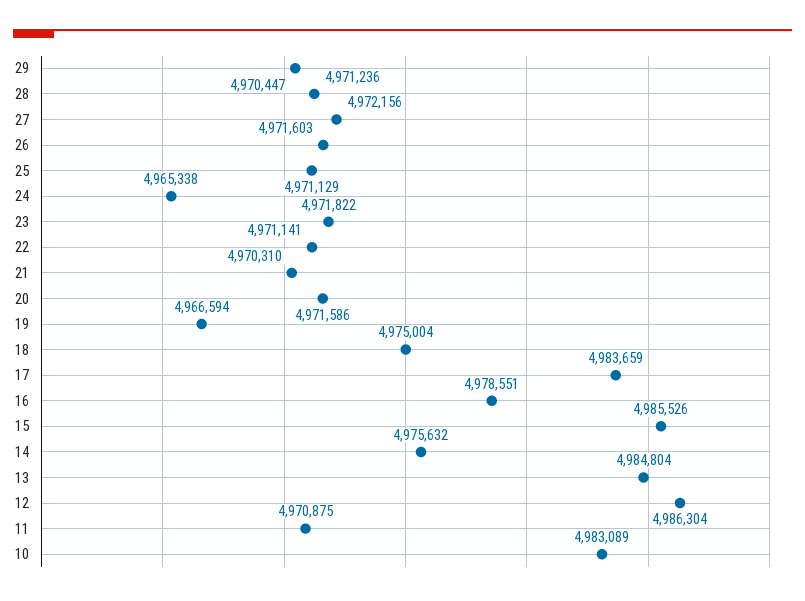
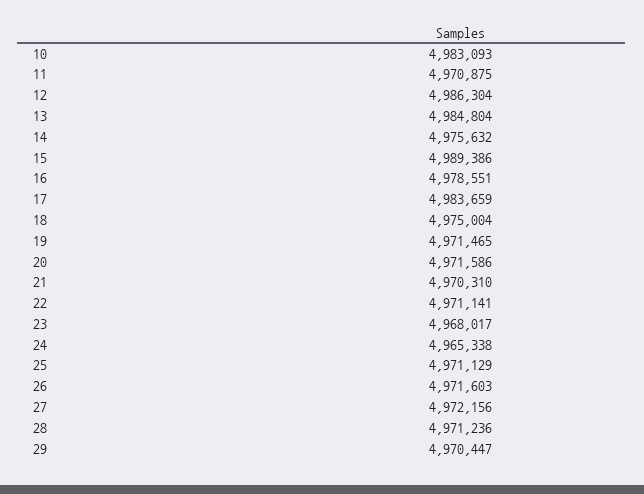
23: 4971822 -> 4968017
19: 4966594 -> 4971465
15: 4985526 -> 4989386
10: 4983089 -> 4983093

